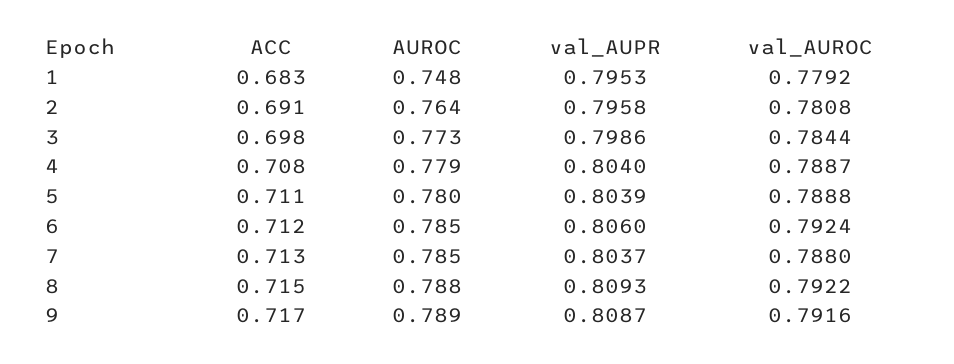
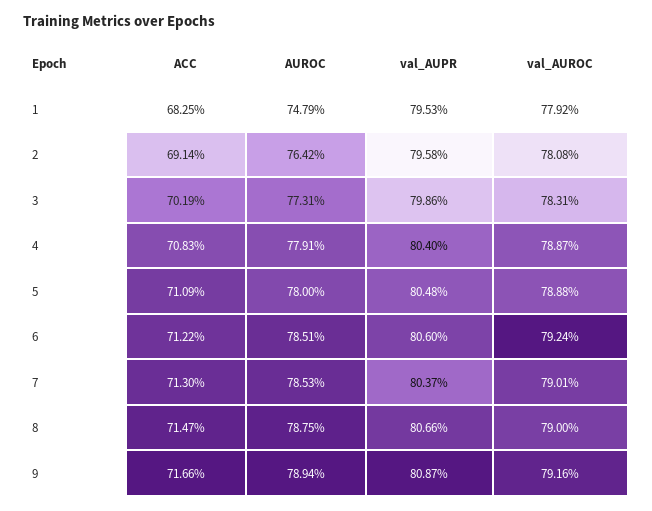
ACC, 3: 0.698 -> 0.7019
val_AUROC, 3: 0.7844 -> 0.7831
val_AUPR, 5: 0.8039 -> 0.8048
val_AUROC, 7: 0.788 -> 0.7901
val_AUPR, 8: 0.8093 -> 0.8066
val_AUROC, 8: 0.7922 -> 0.79

